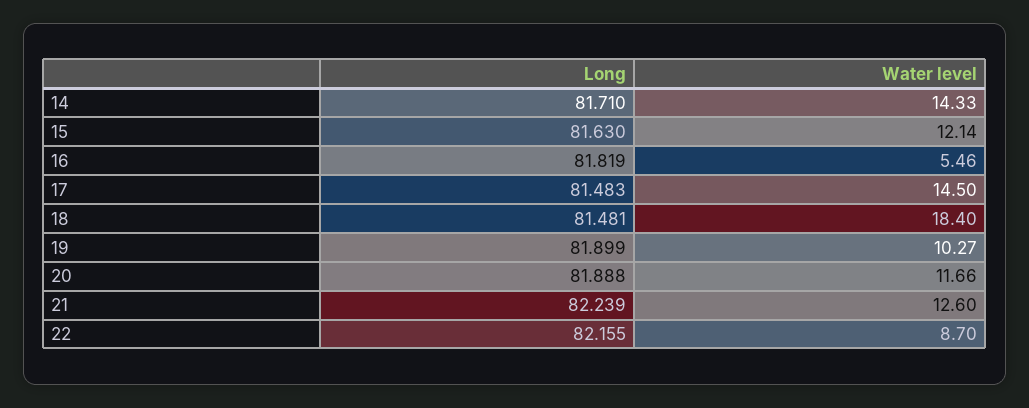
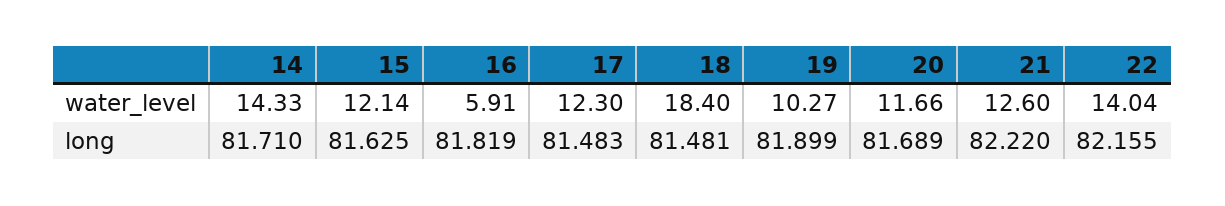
Long, 15: 81.63 -> 81.625
Water level, 16: 5.46 -> 5.91
Water level, 17: 14.5 -> 12.3
Long, 20: 81.888 -> 81.689
Long, 21: 82.239 -> 82.22
Water level, 22: 8.7 -> 14.04

